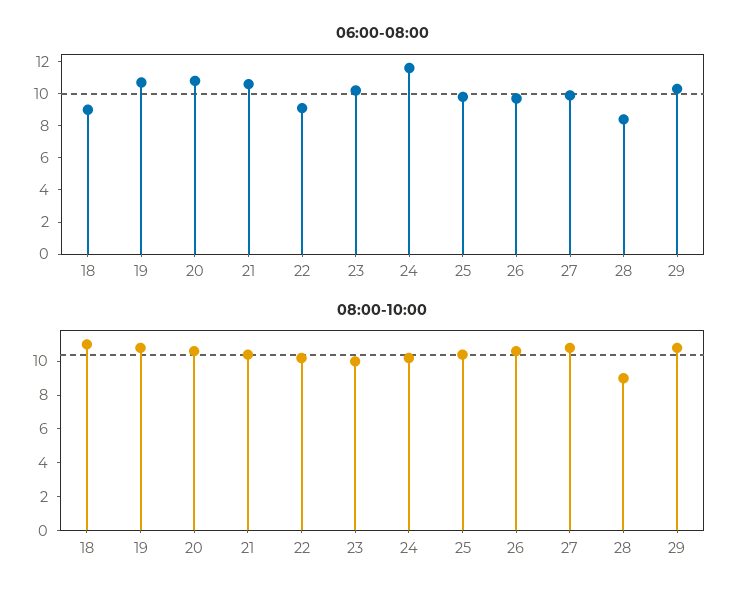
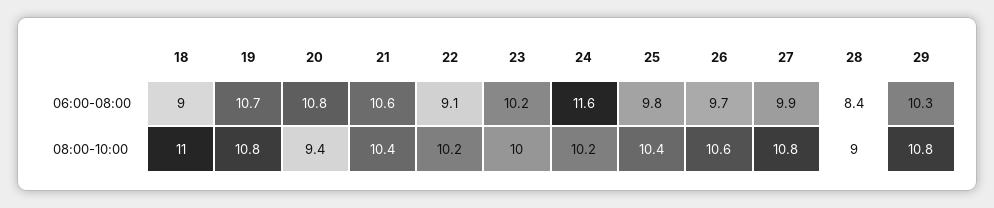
08:00-10:00, 20: 10.5 -> 9.4

